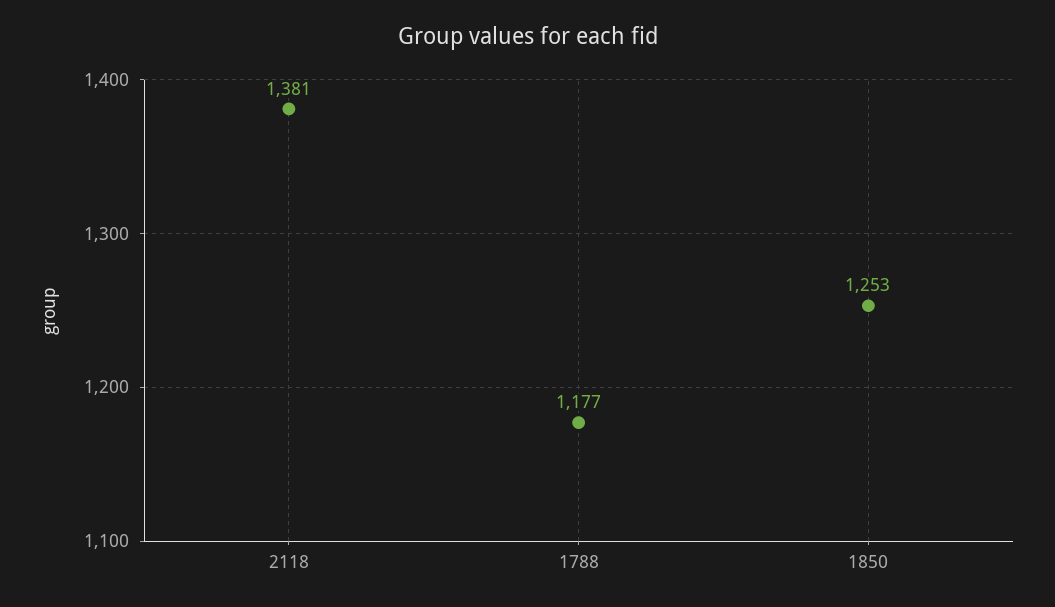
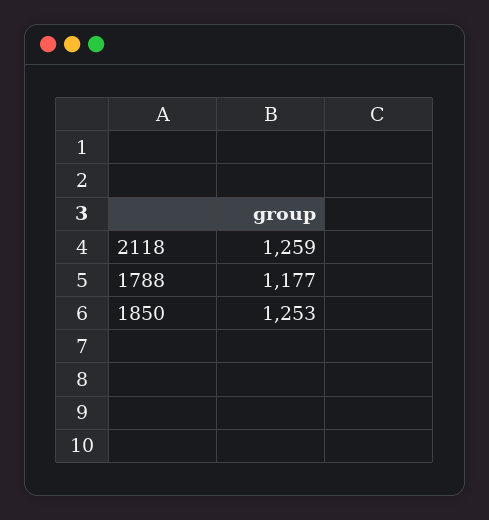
2118: 1381 -> 1259

